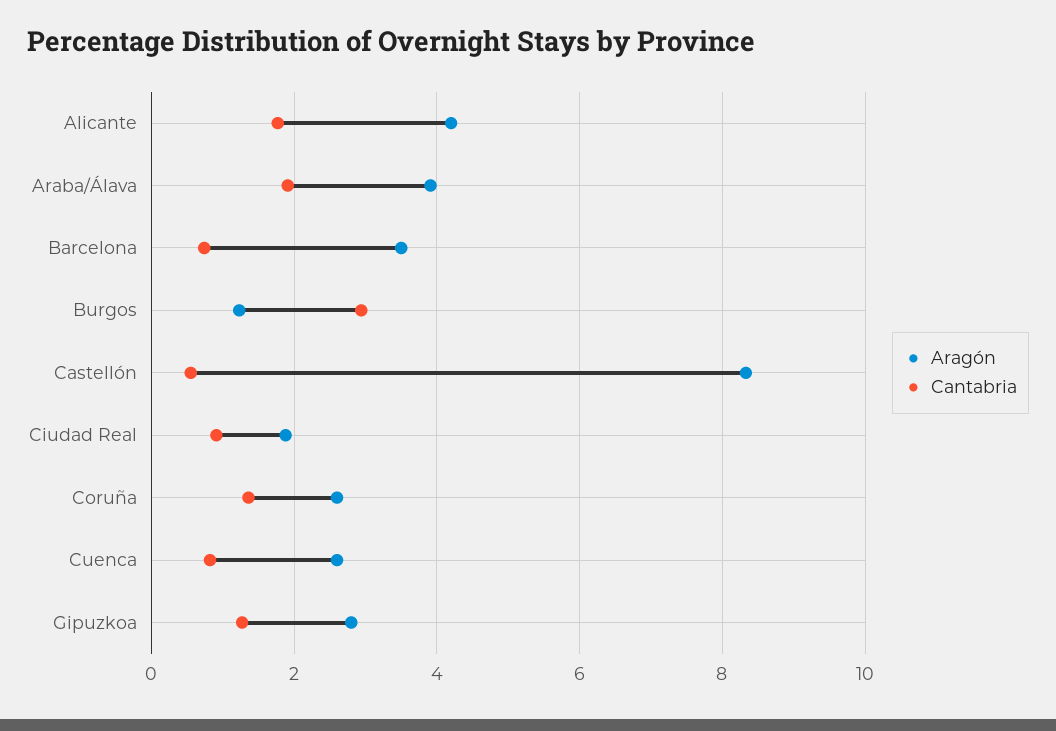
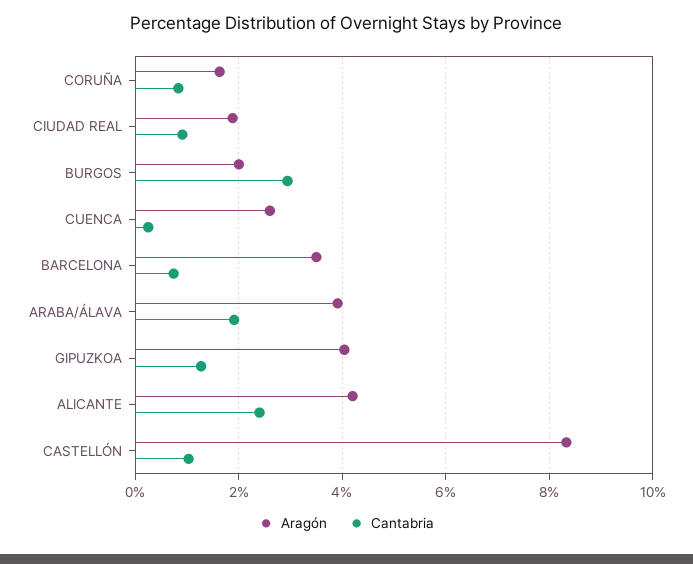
Cantabria, Alicante: 1.8 -> 2.4
Aragón, Burgos: 1.2 -> 2
Cantabria, Castellón: 0.6 -> 1
Aragón, Coruña: 2.6 -> 1.6
Cantabria, Coruña: 1.4 -> 0.8
Cantabria, Cuenca: 0.8 -> 0.2
Aragón, Gipuzkoa: 2.8 -> 4

